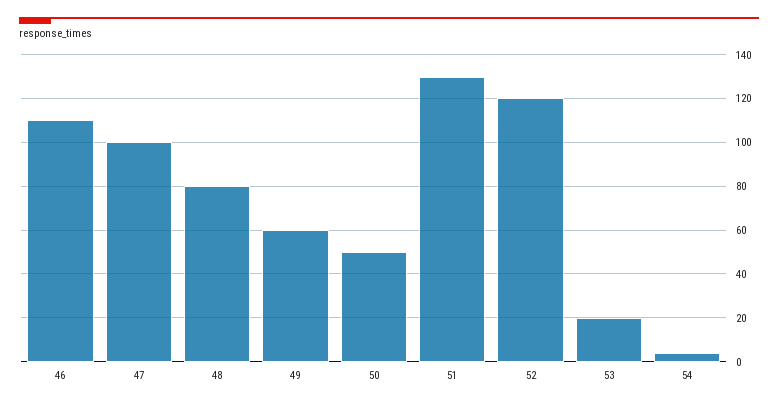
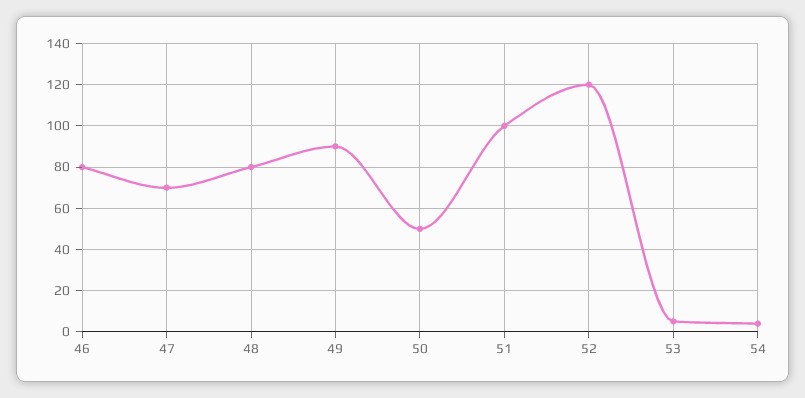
46: 110 -> 80
47: 100 -> 70
49: 60 -> 90
51: 130 -> 100
53: 20 -> 5

